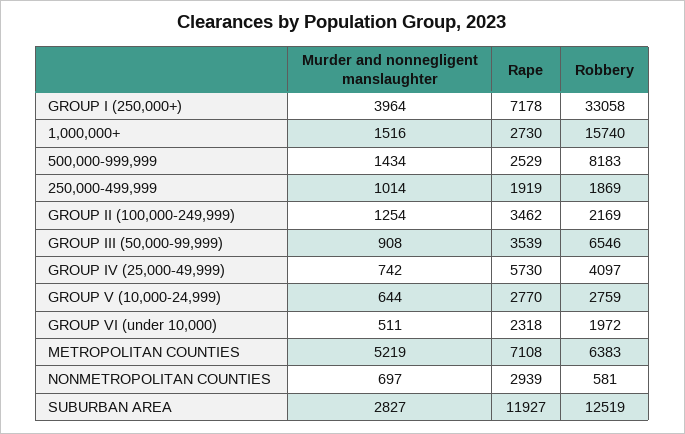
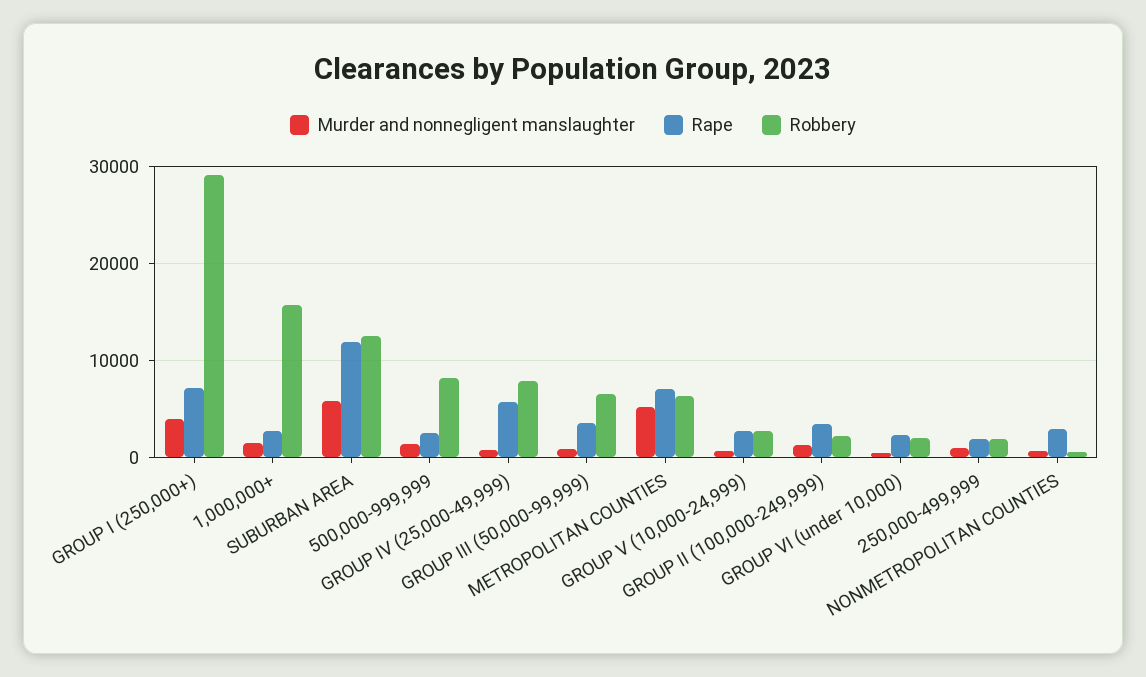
Robbery, GROUP I (250,000+): 33058 -> 29000
Robbery, GROUP IV (25,000-49,999): 4097 -> 8000
Murder and nonnegligent manslaughter, SUBURBAN AREA: 2827 -> 6000

